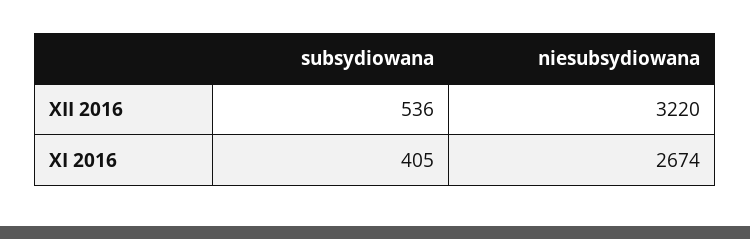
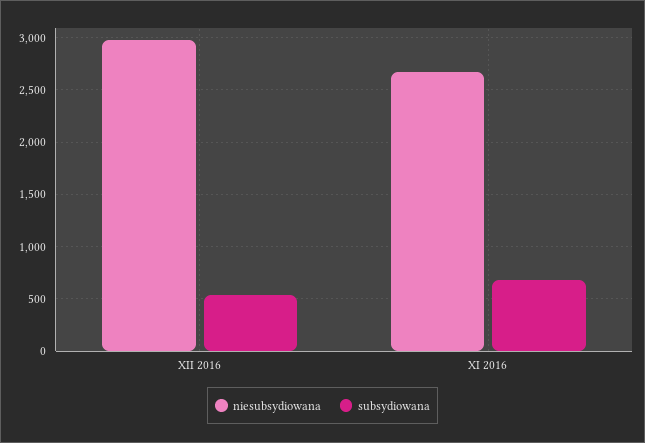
niesubsydiowana, XII 2016: 3220 -> 3000
subsydiowana, XI 2016: 405 -> 700

